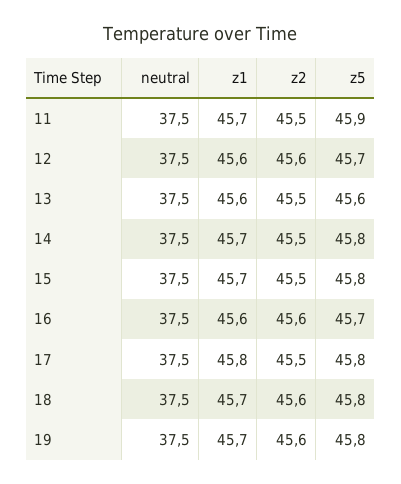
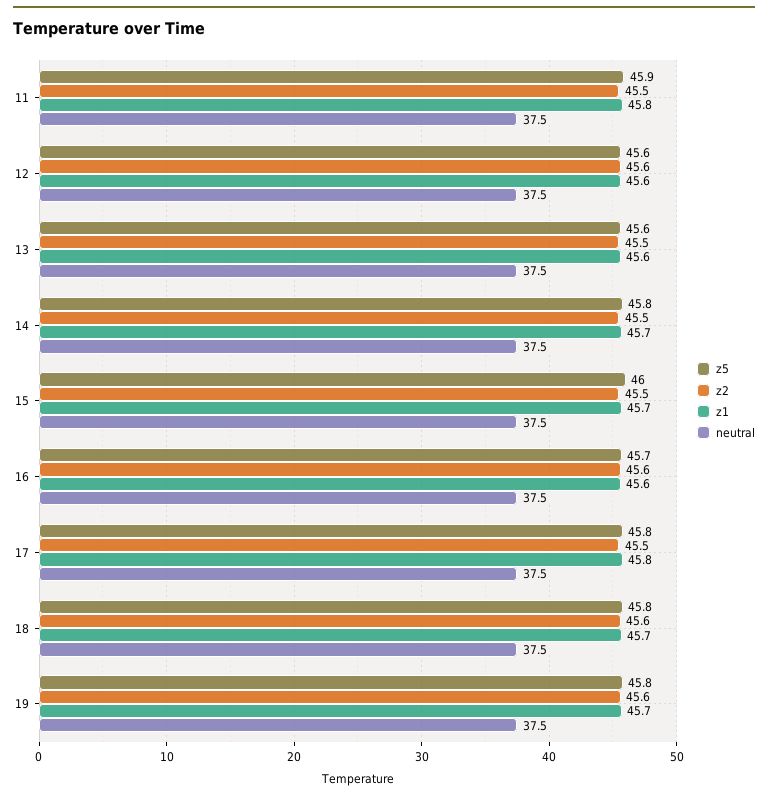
z1, 11: 45.7 -> 45.8
z5, 12: 45.7 -> 45.6
z5, 15: 45.8 -> 46

